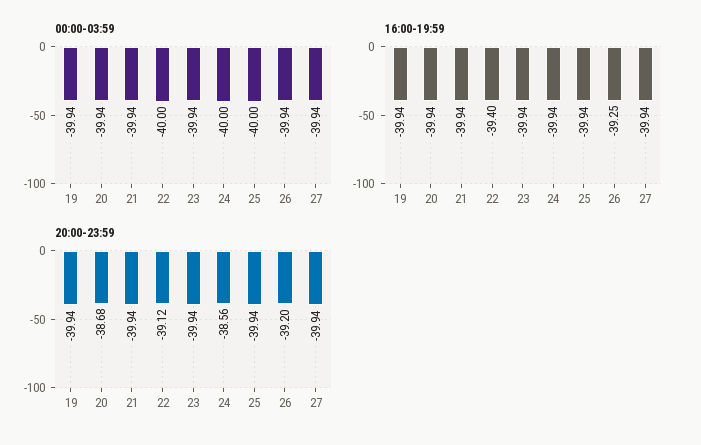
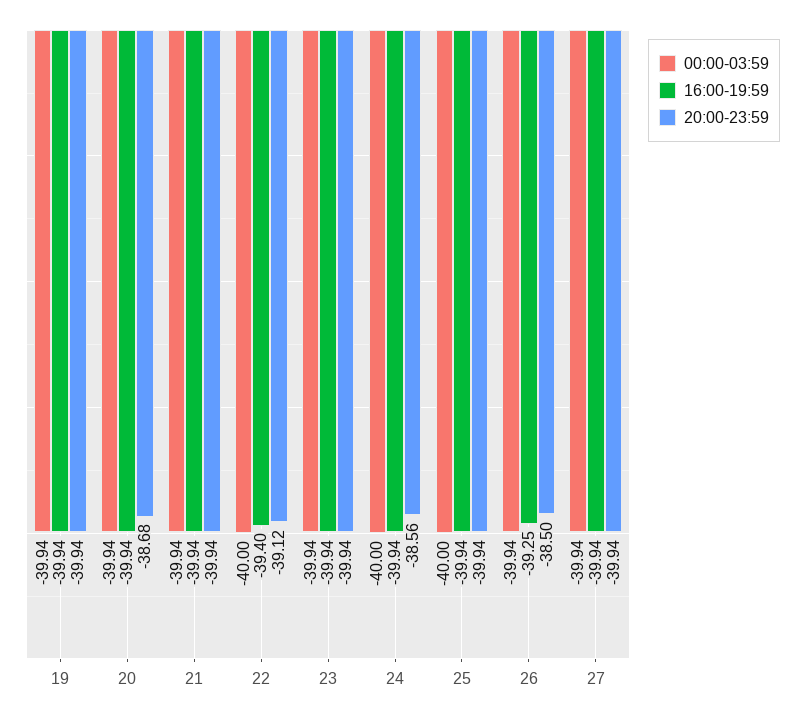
20:00-23:59, 26: -39.2 -> -38.5

